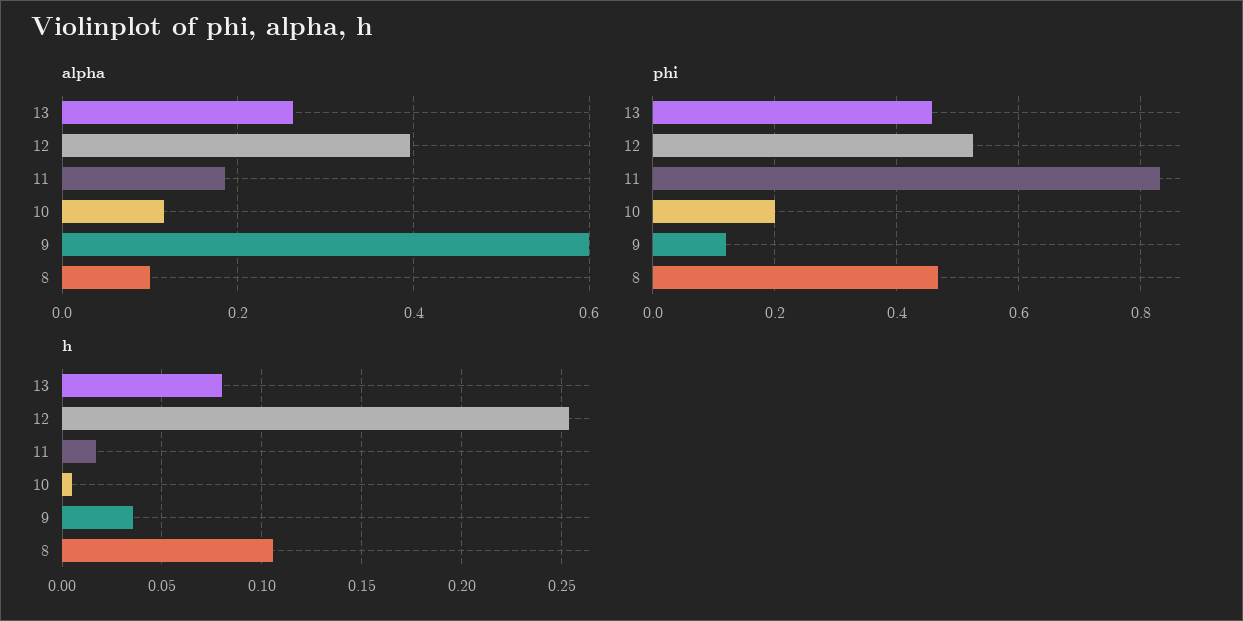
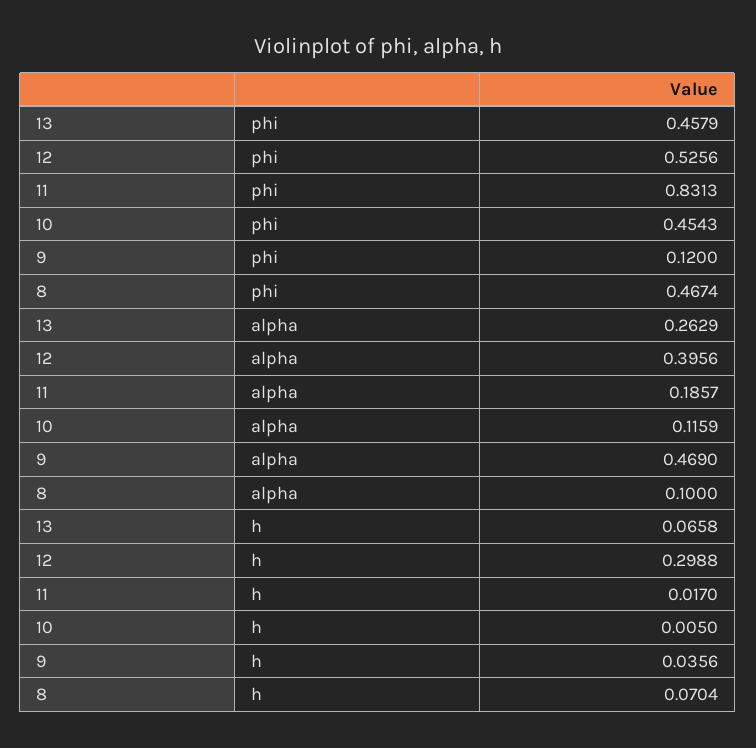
alpha, 9: 0.6 -> 0.469
phi, 10: 0.2 -> 0.4543
h, 13: 0.08 -> 0.0658
h, 12: 0.255 -> 0.2988
h, 8: 0.105 -> 0.0704

